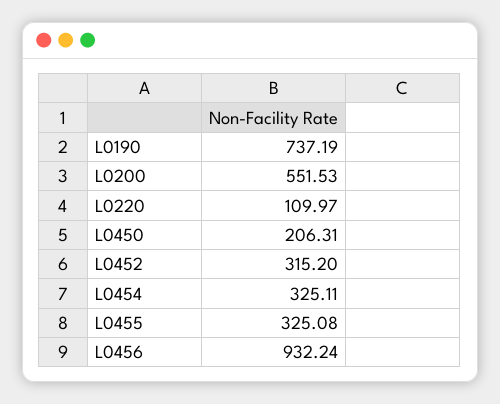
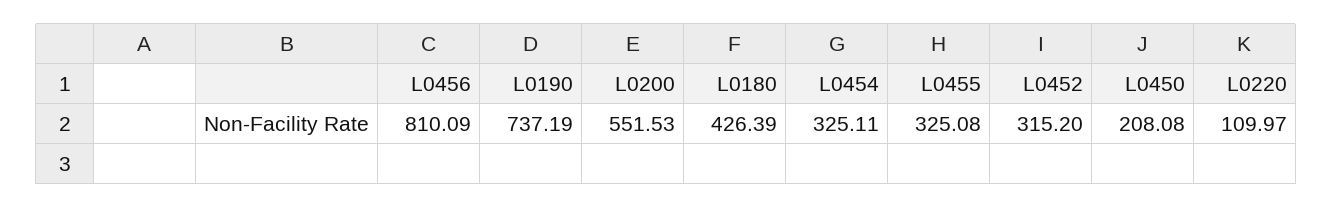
L0450: 206.31 -> 208.08
L0456: 932.24 -> 810.09
L0180: none -> 426.39

